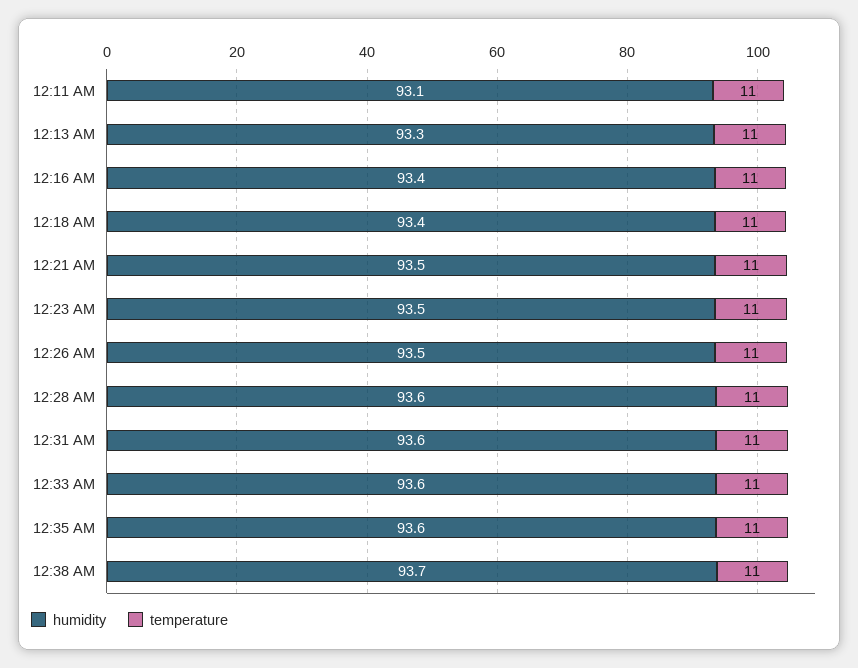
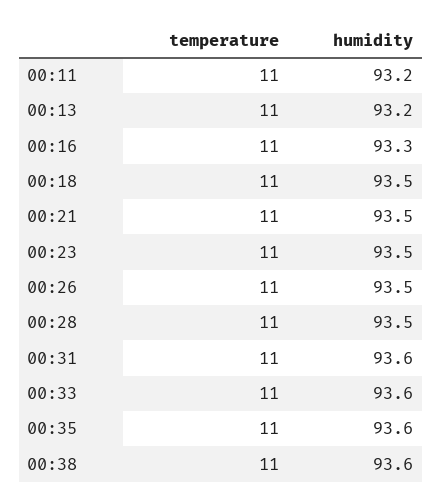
humidity, 12:11 AM: 93.1 -> 93.2
humidity, 12:13 AM: 93.3 -> 93.2
humidity, 12:16 AM: 93.4 -> 93.3
humidity, 12:18 AM: 93.4 -> 93.5
humidity, 12:28 AM: 93.6 -> 93.5
humidity, 12:38 AM: 93.7 -> 93.6

